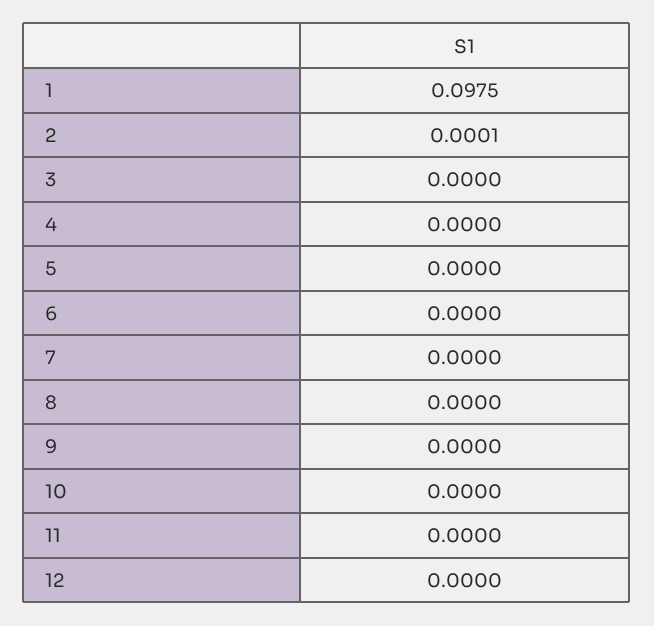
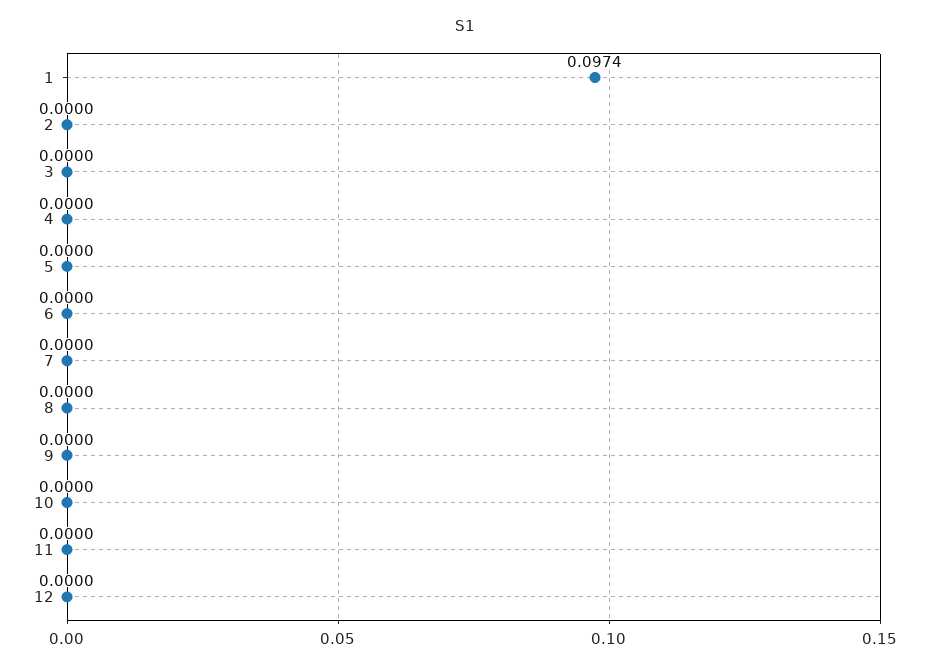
1: 0.0975 -> 0.0974
2: 0.0001 -> 0

